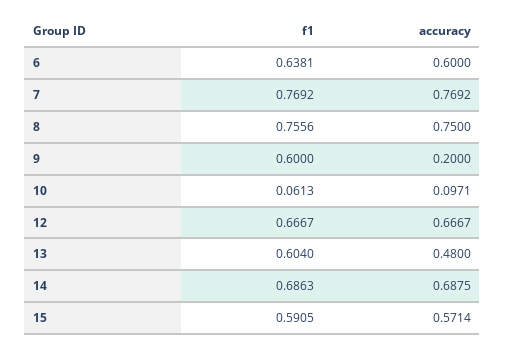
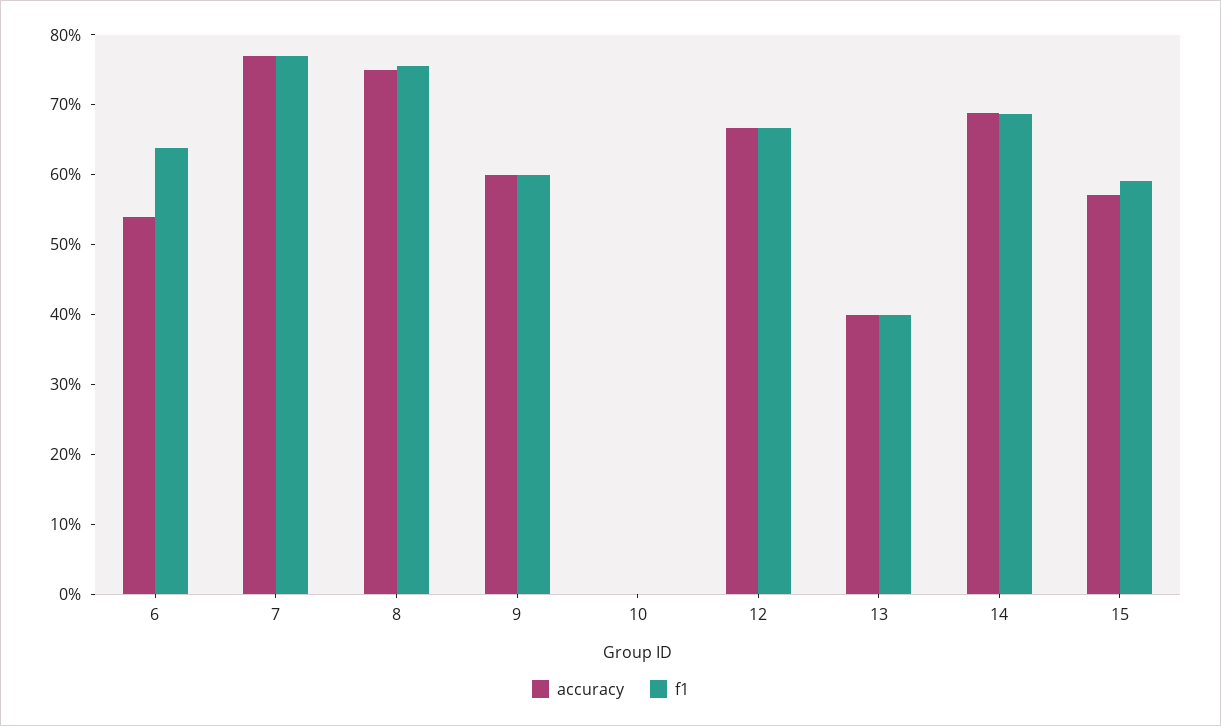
accuracy, 6: 0.6 -> 0.54
accuracy, 9: 0.2 -> 0.6
f1, 10: 0.0613 -> 0
accuracy, 10: 0.0971 -> 0
f1, 13: 0.604 -> 0.4
accuracy, 13: 0.48 -> 0.4

